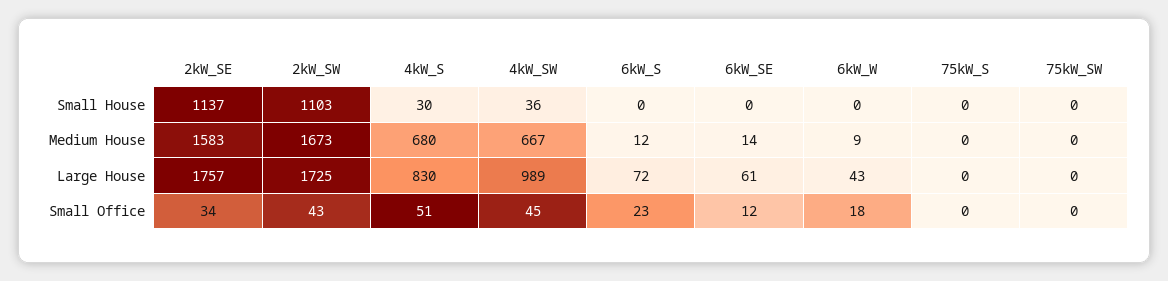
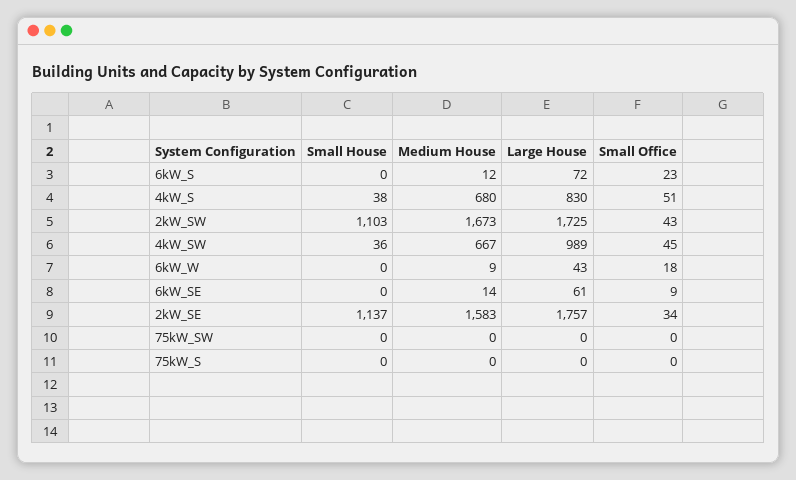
4kW_S, Small House: 30 -> 38
6kW_SE, Small Office: 12 -> 9

